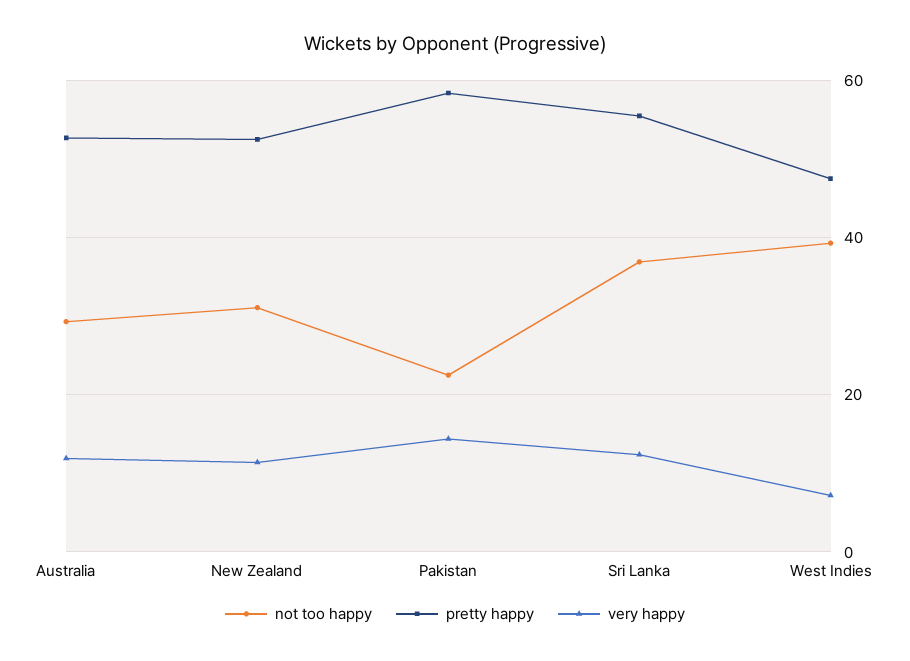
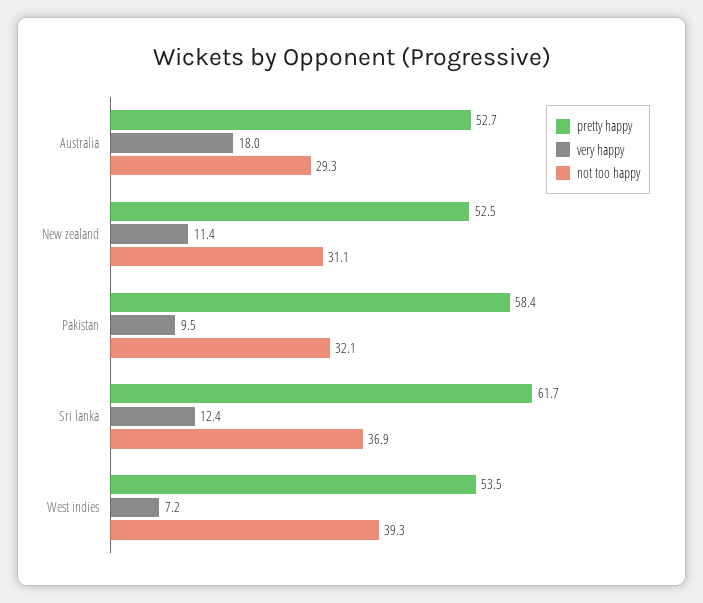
very happy, Australia: 12 -> 18
not too happy, Pakistan: 22 -> 32.1
very happy, Pakistan: 14 -> 9.5
pretty happy, Sri Lanka: 56 -> 61.7
pretty happy, West Indies: 48 -> 53.5

